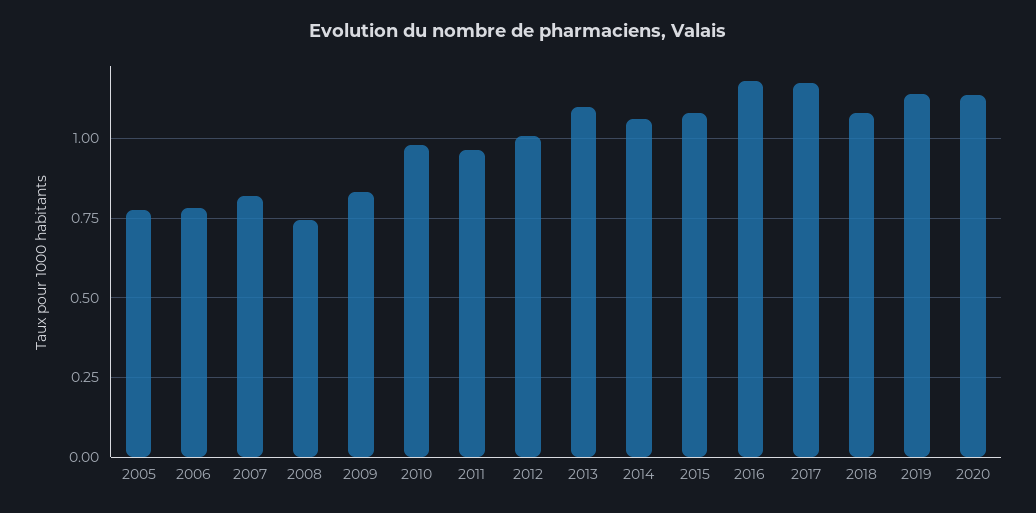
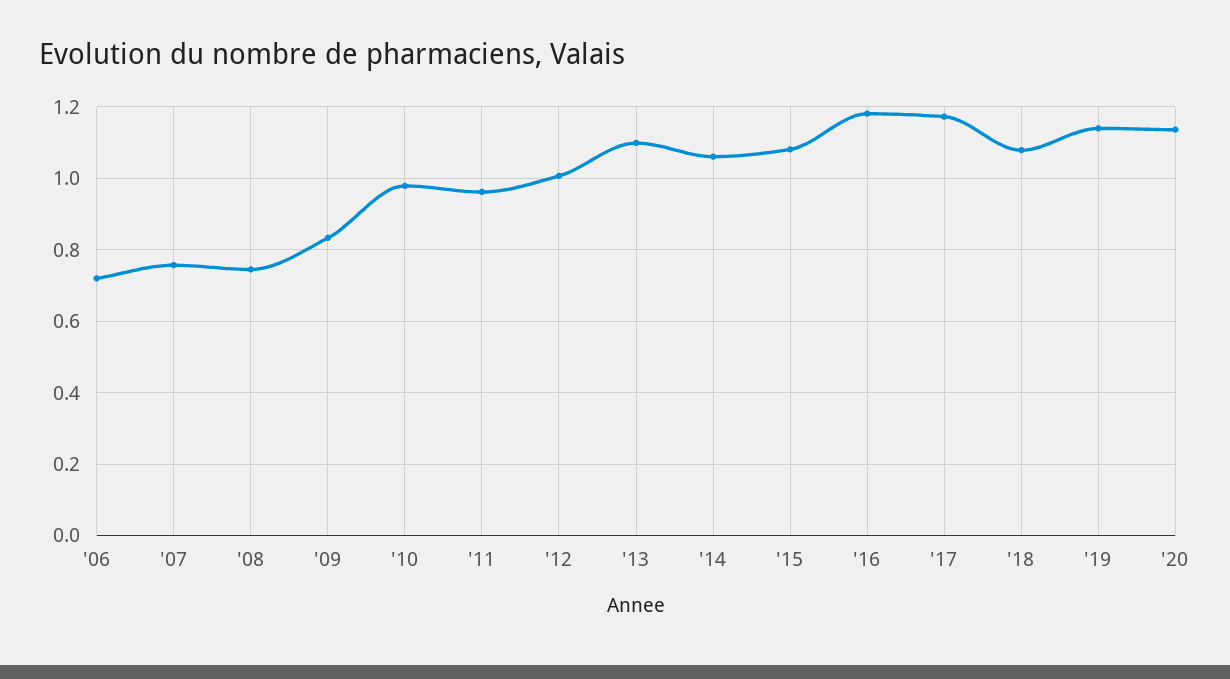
2005: 0.775 -> none
2006: 0.775 -> 0.72
2007: 0.825 -> 0.76

